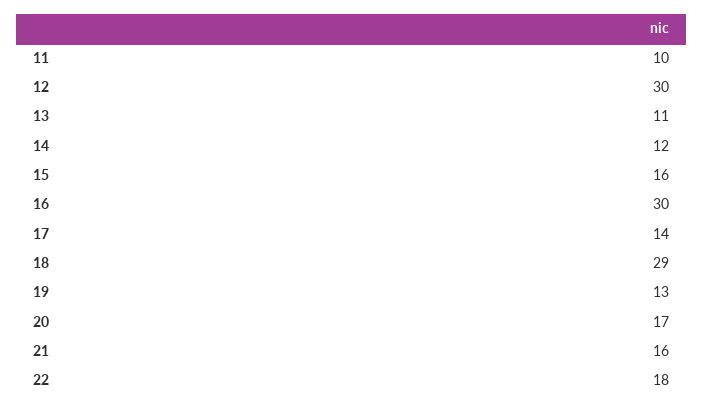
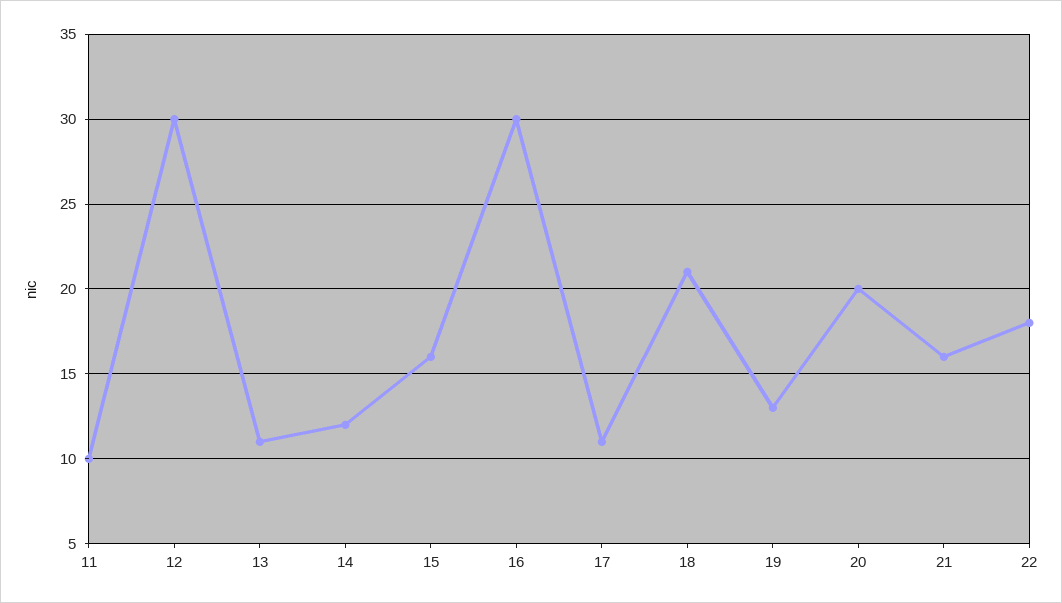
17: 14 -> 11
18: 29 -> 21
20: 17 -> 20

